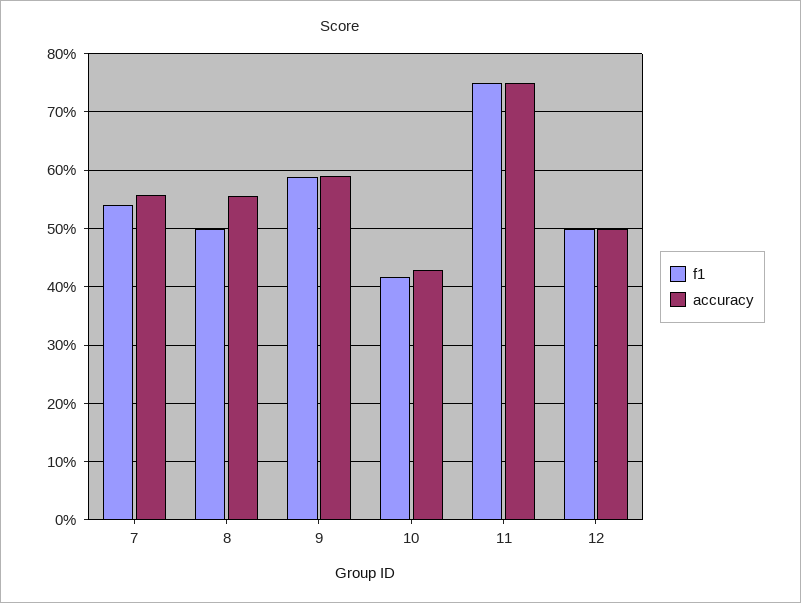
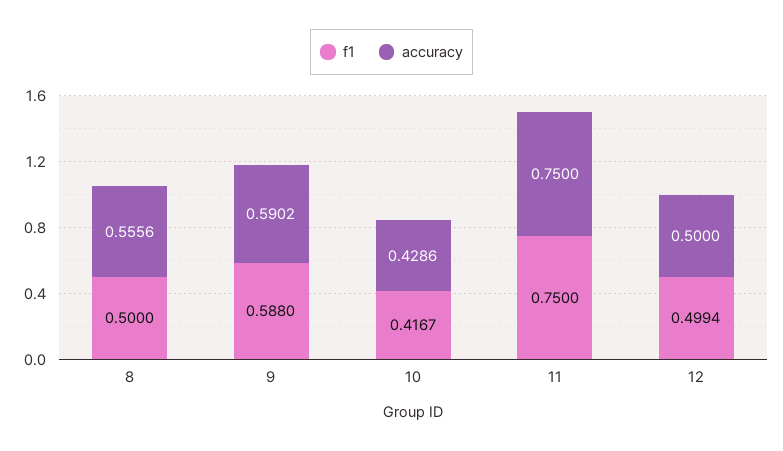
f1, 7: 0.54 -> none
accuracy, 7: 0.56 -> none

